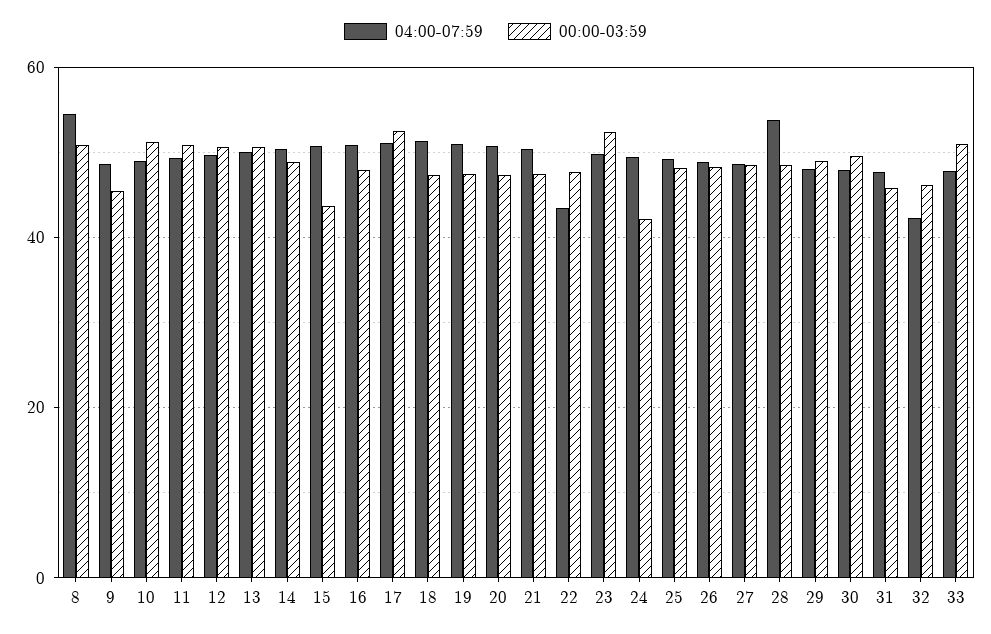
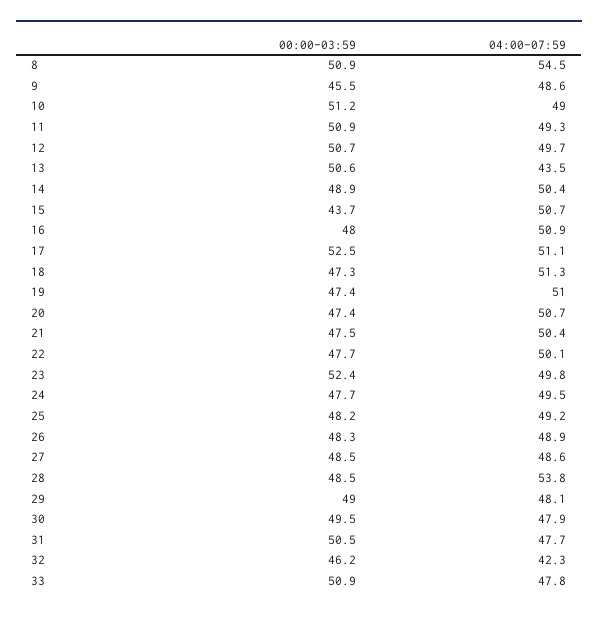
04:00-07:59, 13: 50 -> 43.5
04:00-07:59, 22: 44 -> 50.1
00:00-03:59, 24: 42 -> 47.7
00:00-03:59, 31: 46 -> 50.5

